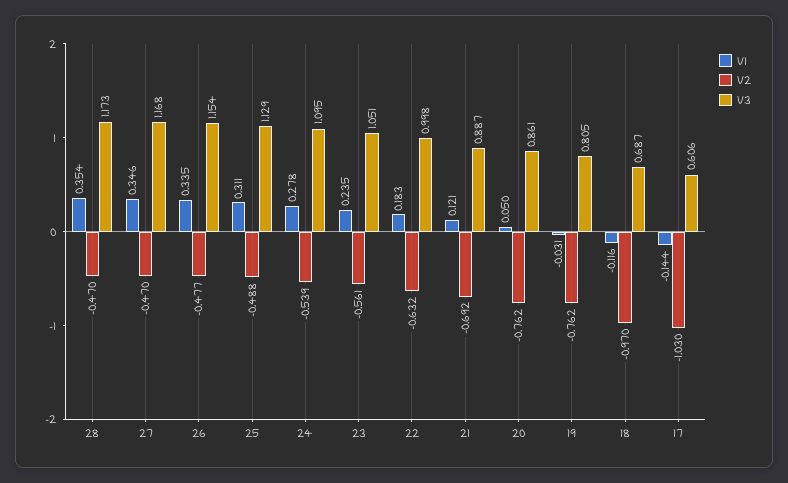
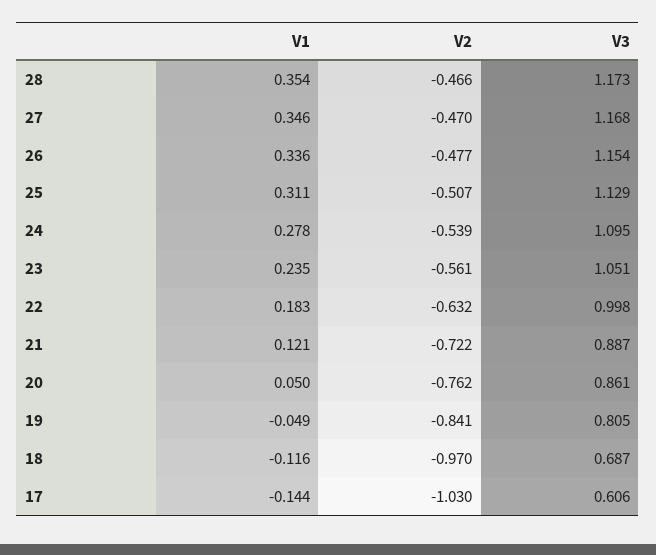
V2, 28: -0.47 -> -0.466
V1, 26: 0.335 -> 0.336
V2, 25: -0.488 -> -0.507
V2, 21: -0.692 -> -0.722
V1, 19: -0.031 -> -0.049
V2, 19: -0.762 -> -0.841

